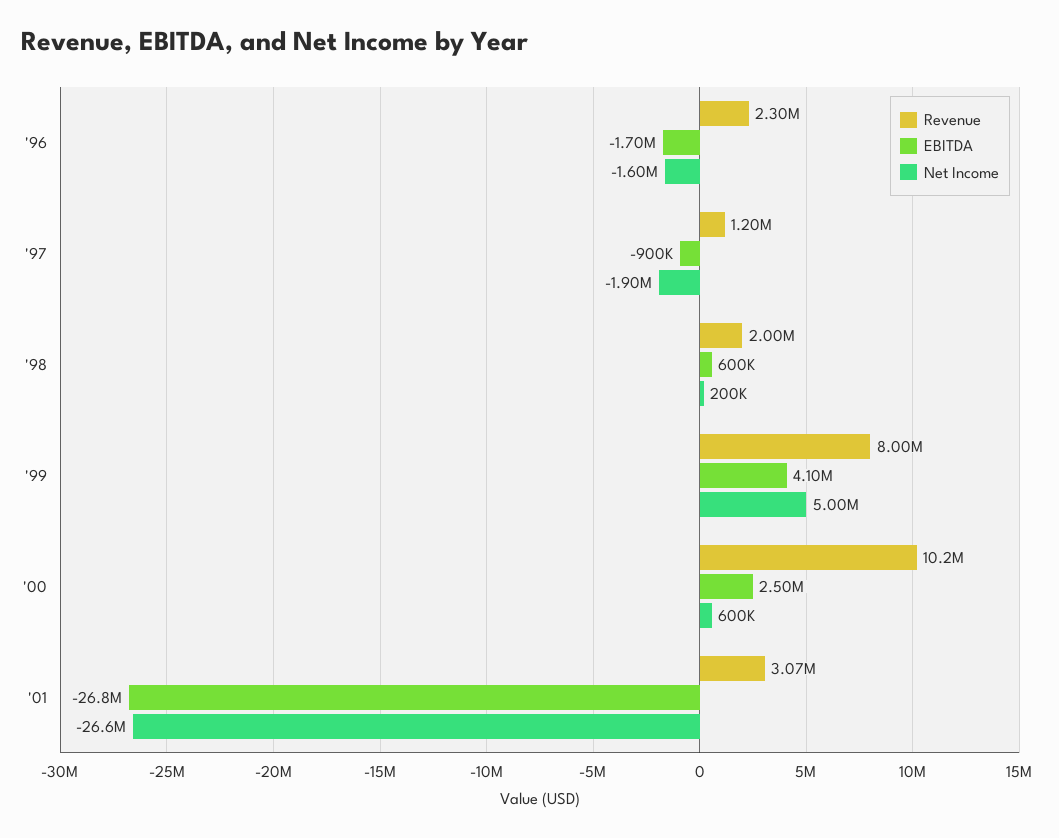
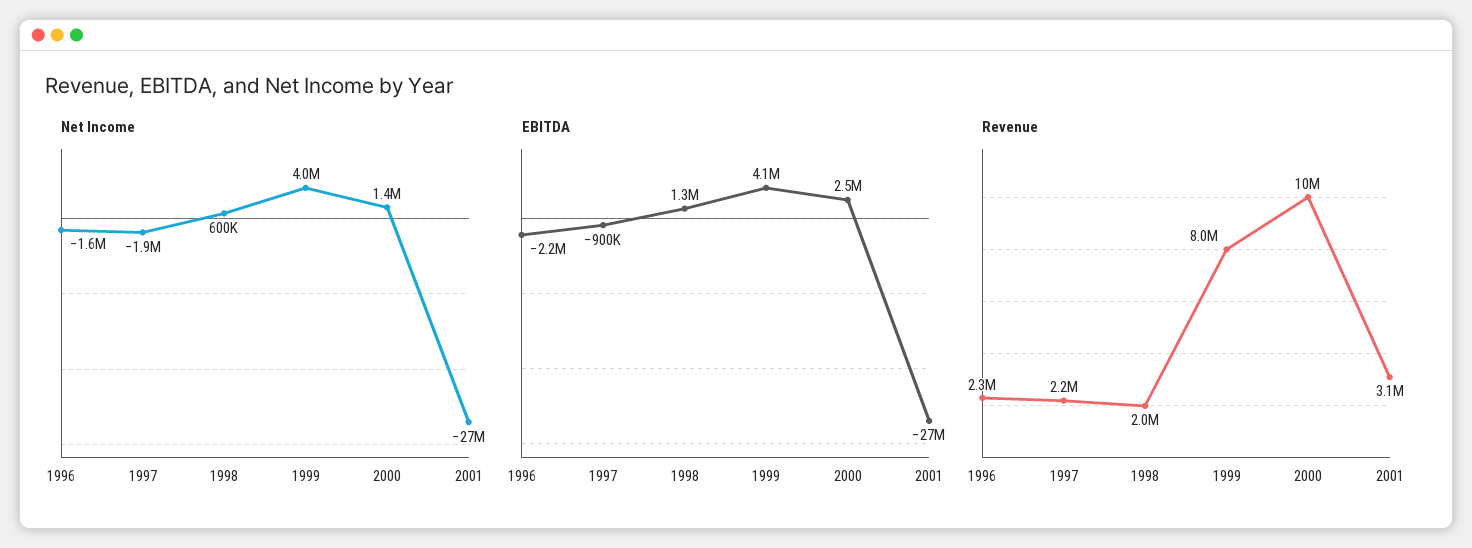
EBITDA, '96: -1700000 -> -2200000
Revenue, '97: 1200000 -> 2200000
EBITDA, '98: 600000 -> 1300000
Net Income, '98: 200000 -> 600000
Net Income, '99: 5000000 -> 4000000
Net Income, '00: 600000 -> 1400000

